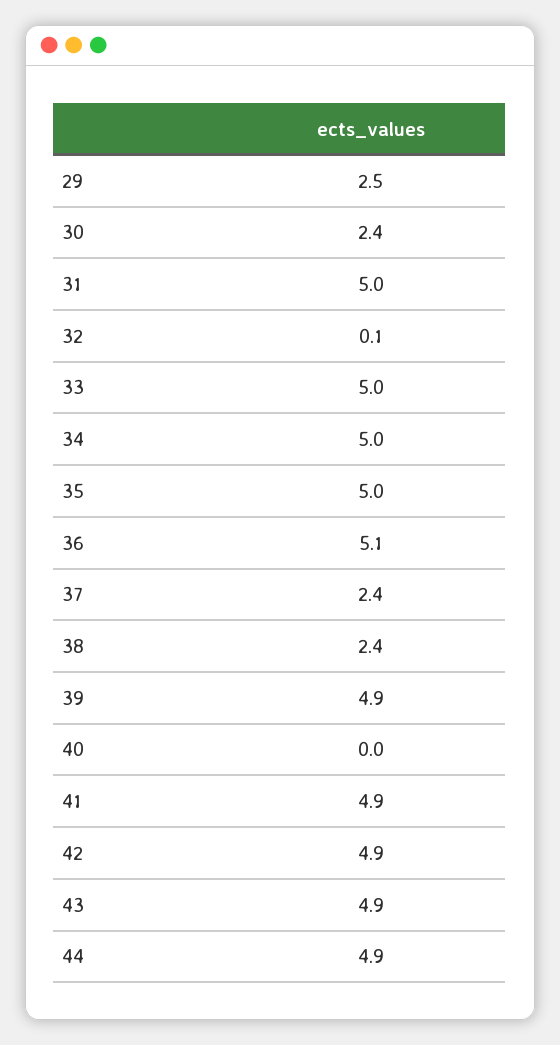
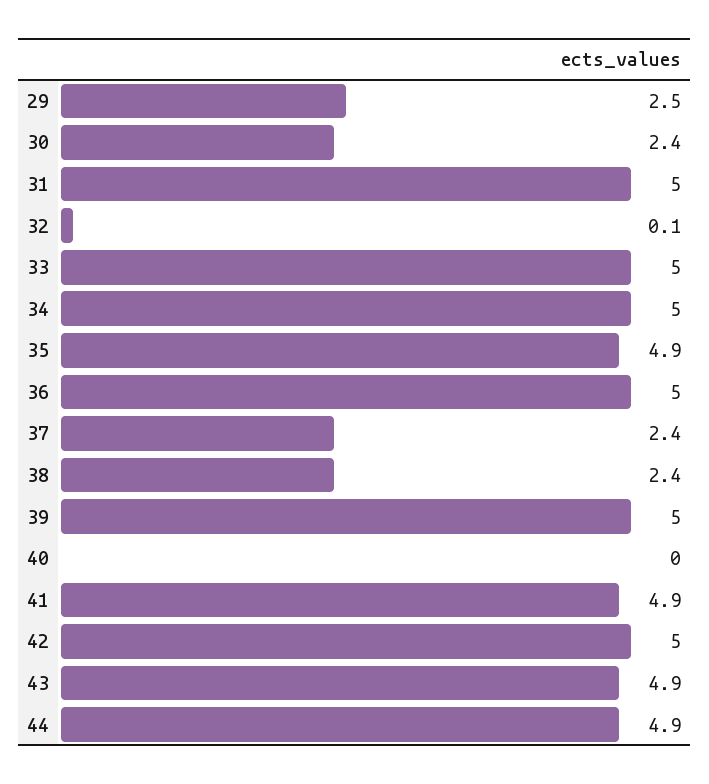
35: 5 -> 4.9
36: 5.1 -> 5
39: 4.9 -> 5
42: 4.9 -> 5

